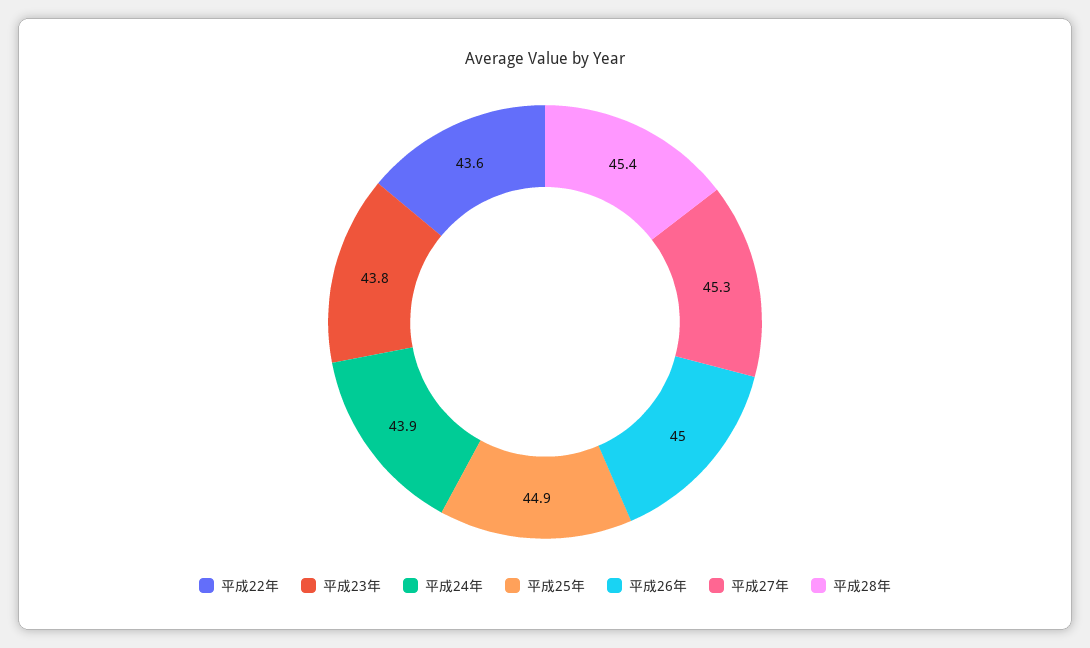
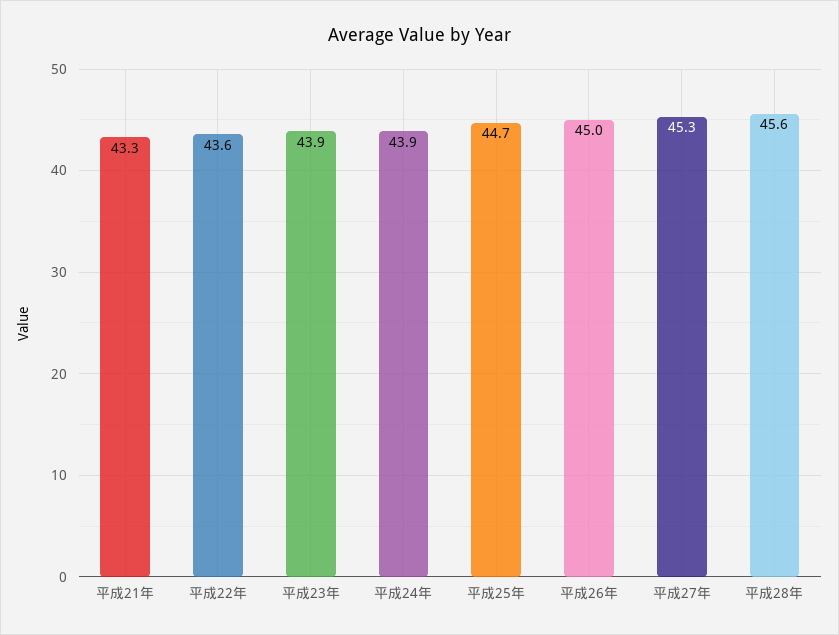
平成23年: 43.8 -> 43.9
平成25年: 44.9 -> 44.7
平成28年: 45.4 -> 45.6
平成21年: none -> 43.3

